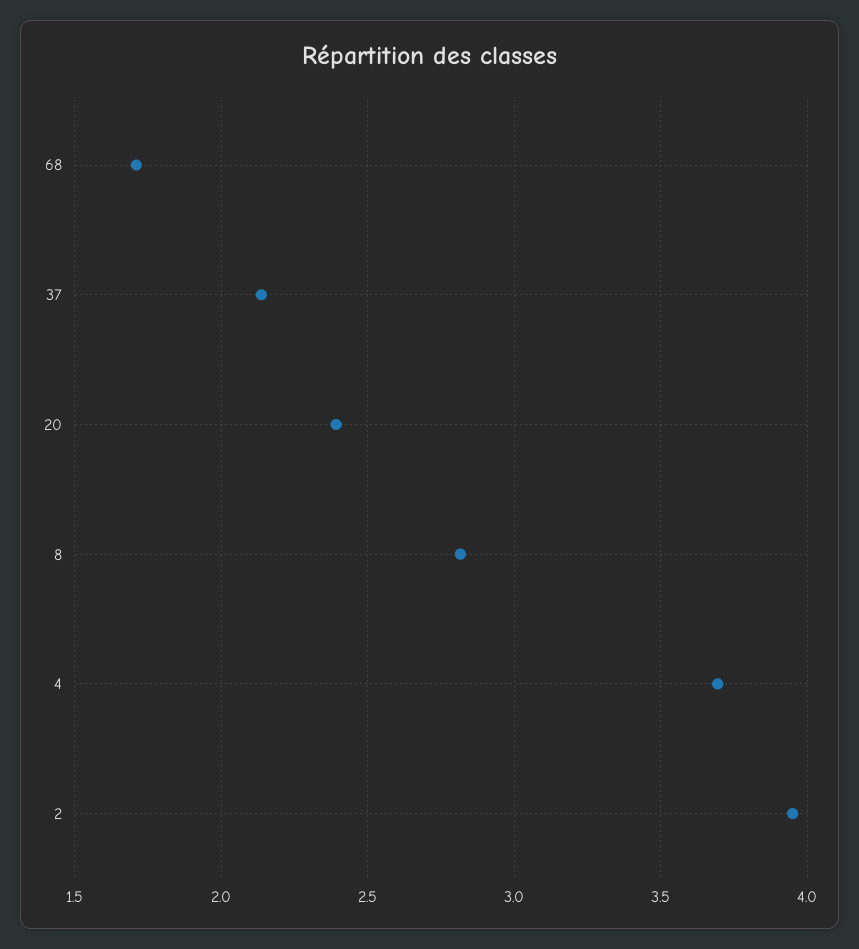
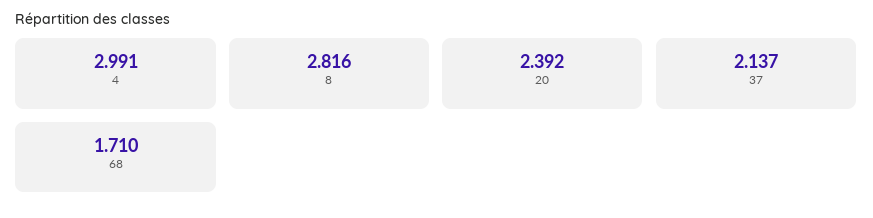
4: 3.7 -> 2.991
2: 3.95 -> none

